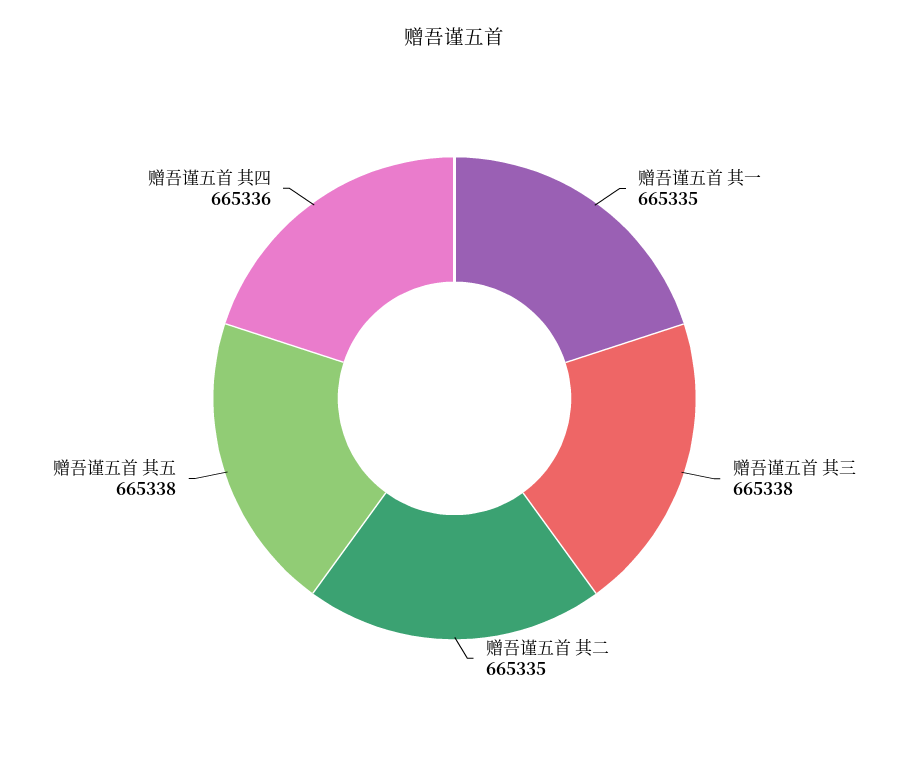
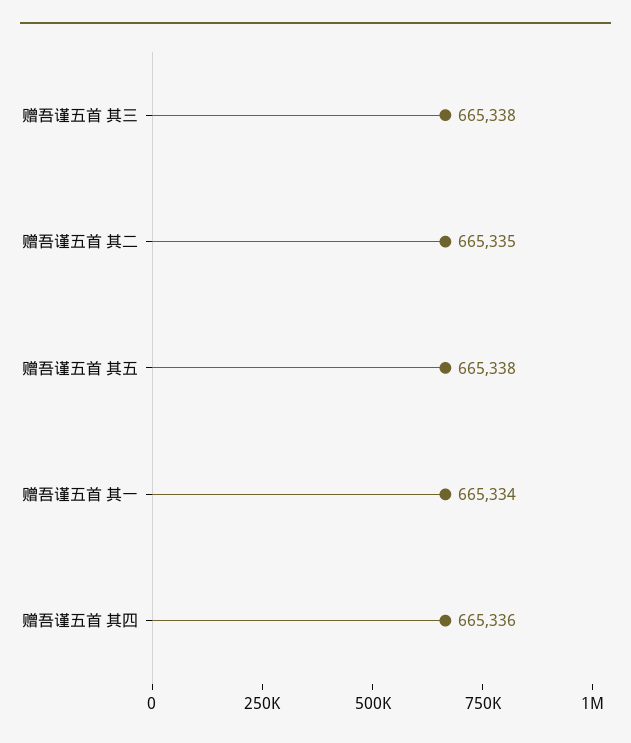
赠吾谨五首 其一: 665335 -> 665334

